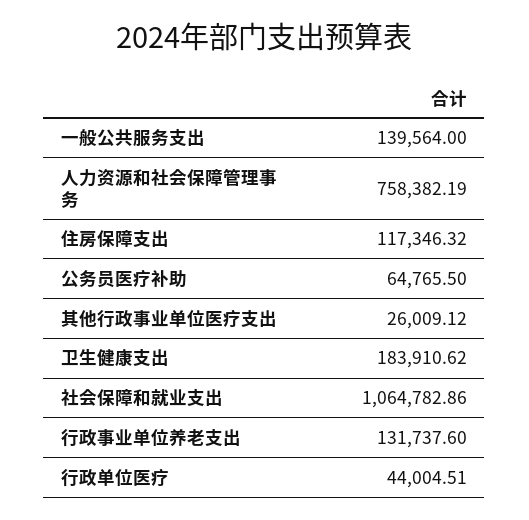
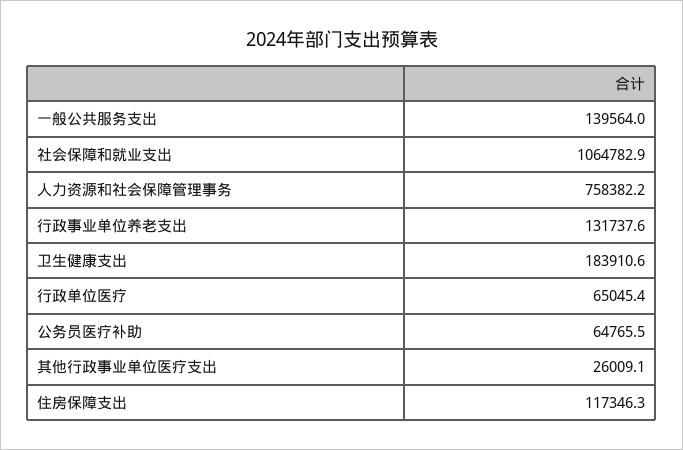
行政单位医疗: 44004.51 -> 65045.4

